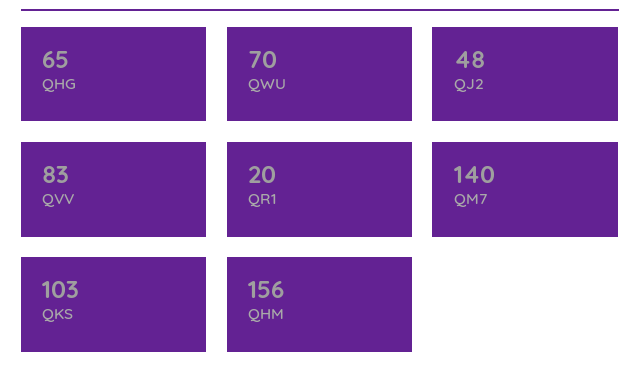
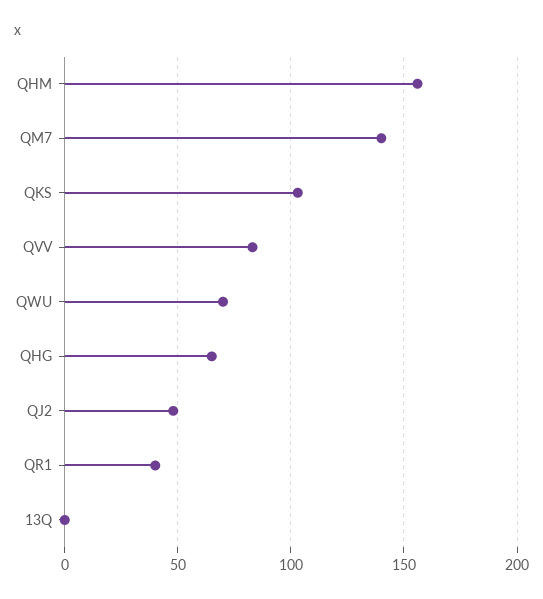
QR1: 20 -> 40
13Q: none -> 0

